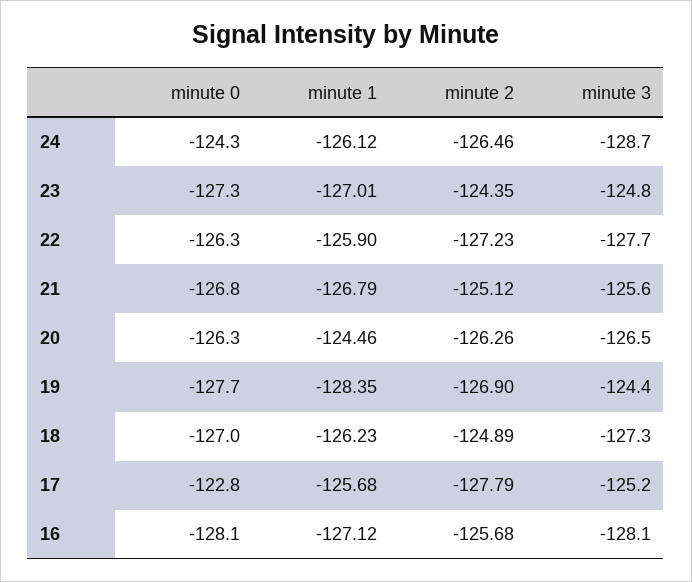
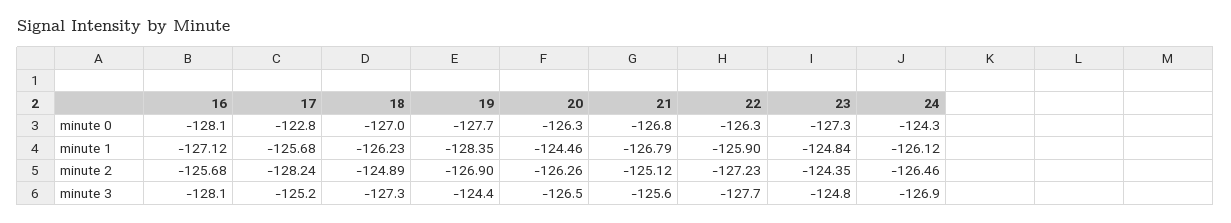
minute 3, 24: -128.7 -> -126.9
minute 1, 23: -127.01 -> -124.84
minute 2, 17: -127.79 -> -128.24

